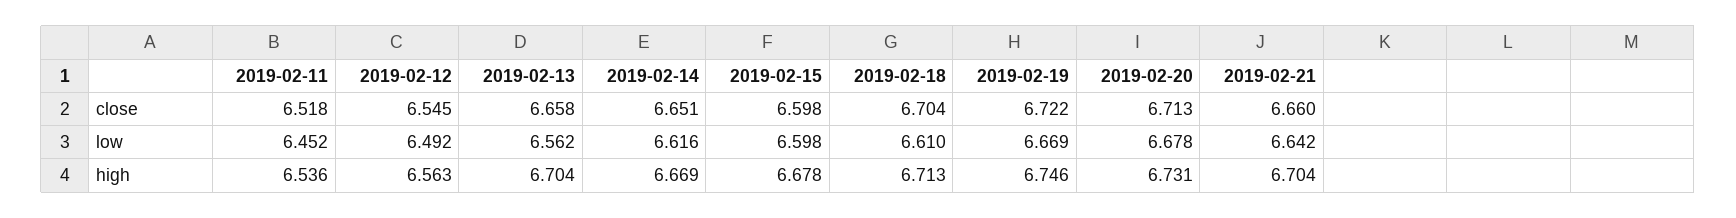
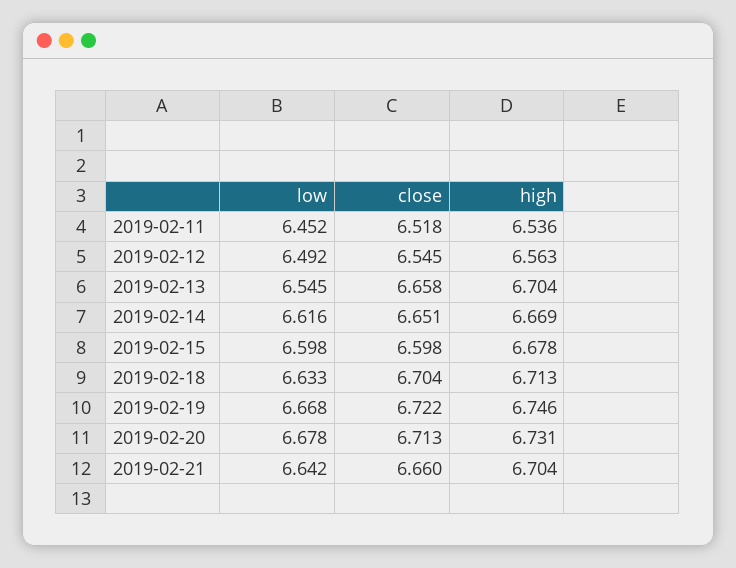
2019-02-13, low: 6.562 -> 6.545
2019-02-18, low: 6.61 -> 6.633
2019-02-19, low: 6.669 -> 6.668

